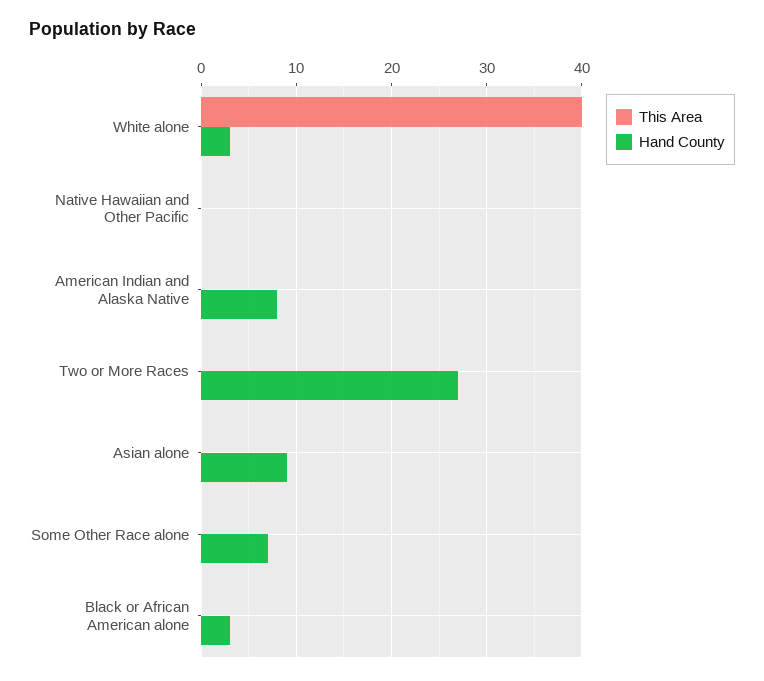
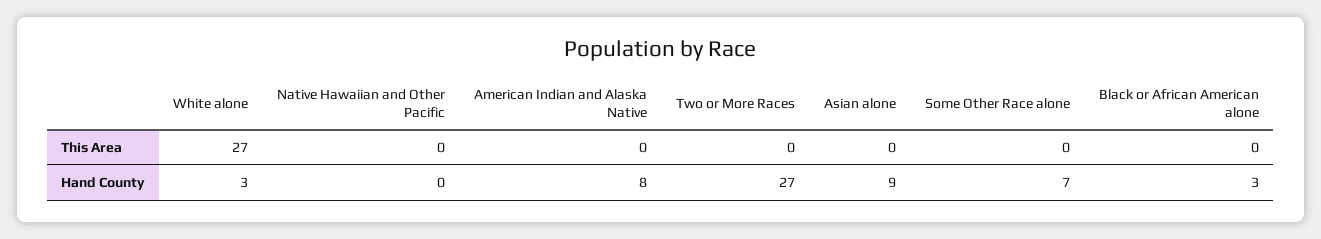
This Area, White alone: 40 -> 27

